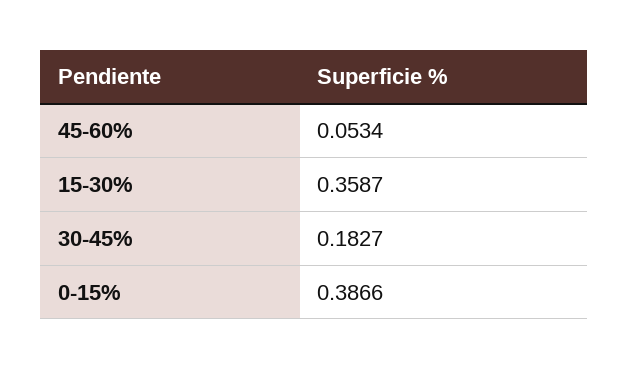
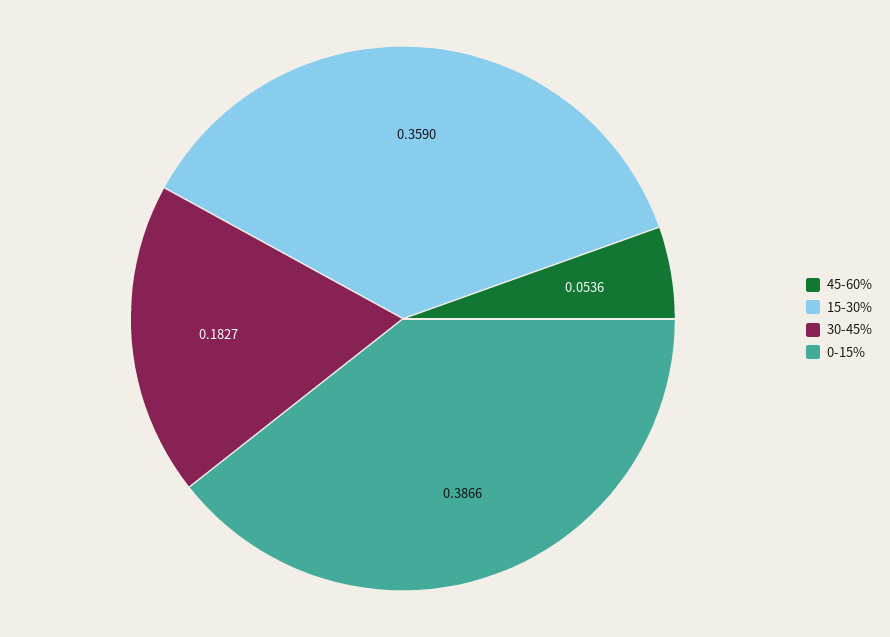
45-60%: 0.0534 -> 0.0536
15-30%: 0.3587 -> 0.359

